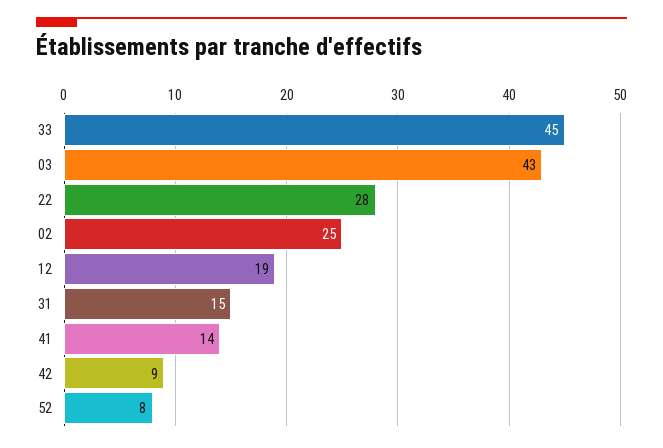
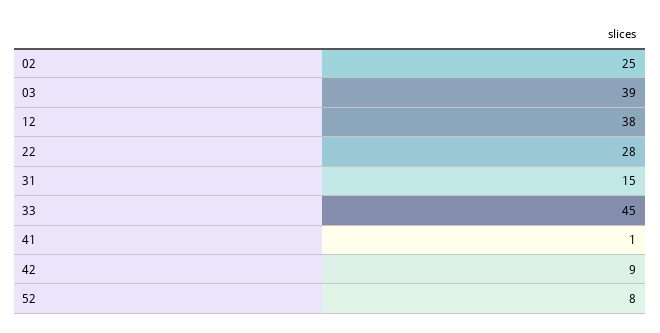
03: 43 -> 39
12: 19 -> 38
41: 14 -> 1

